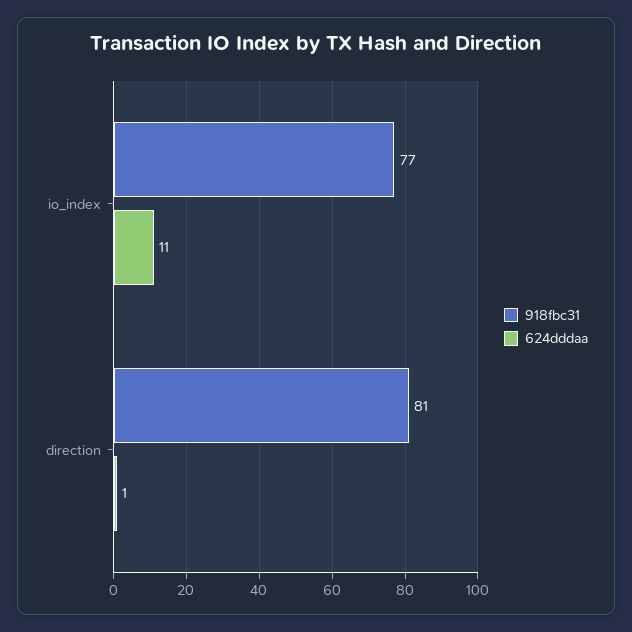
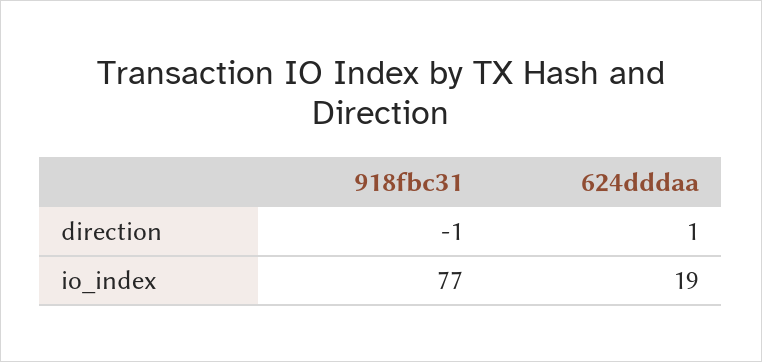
624dddaa, io_index: 11 -> 19
918fbc31, direction: 81 -> -1

